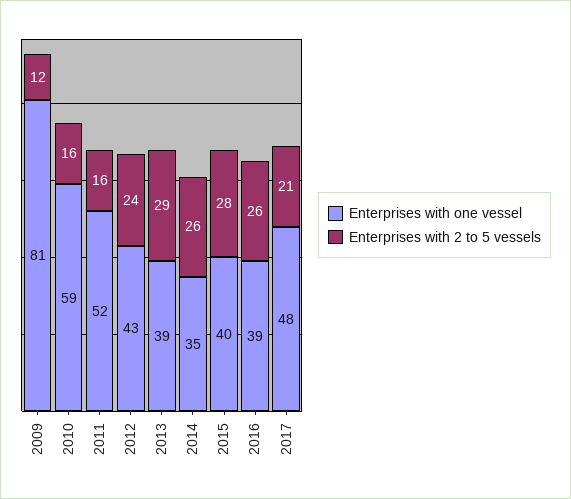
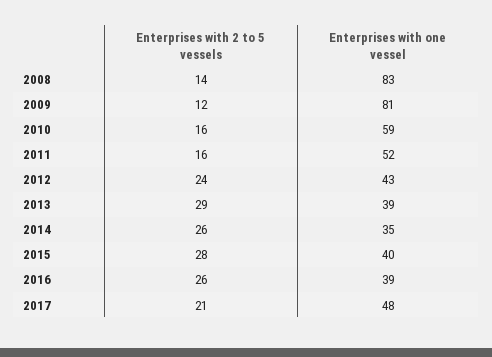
Enterprises with 2 to 5 vessels, 2008: none -> 14
Enterprises with one vessel, 2008: none -> 83

